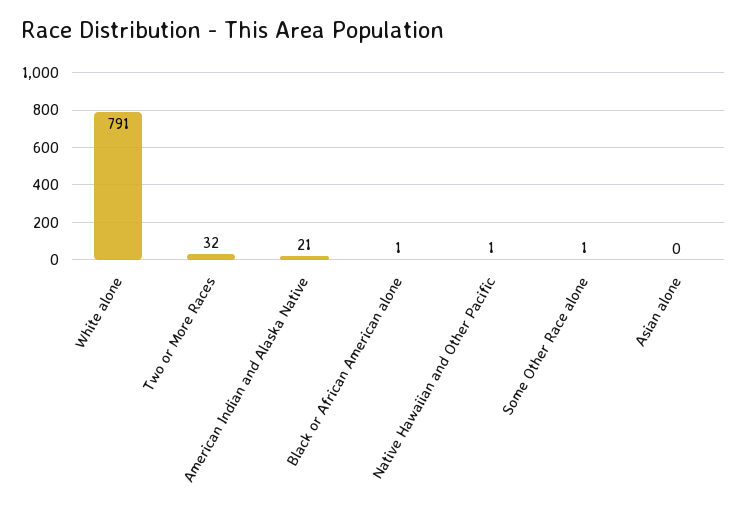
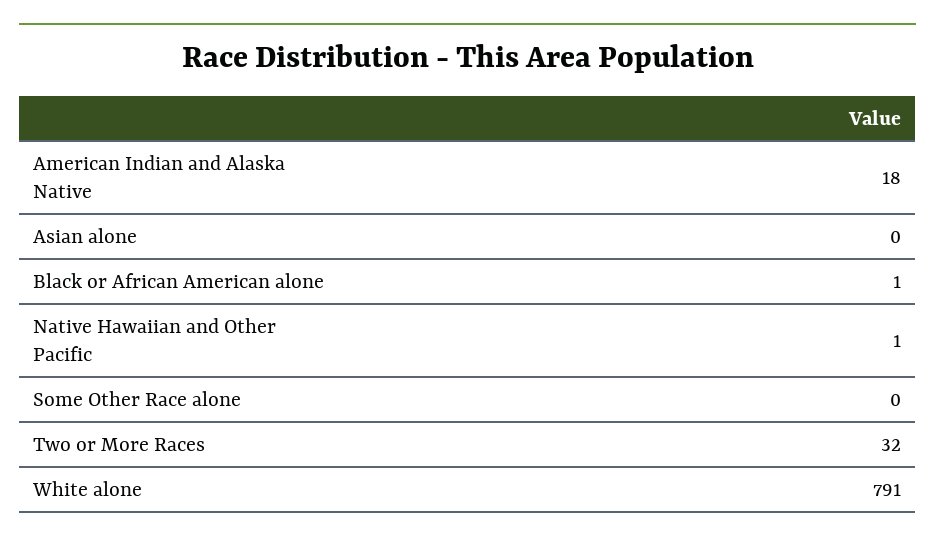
American Indian and Alaska Native: 21 -> 18
Some Other Race alone: 1 -> 0

